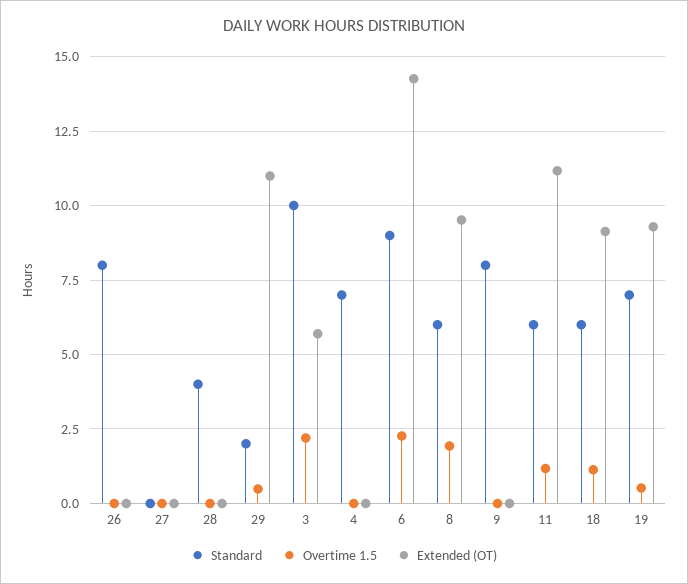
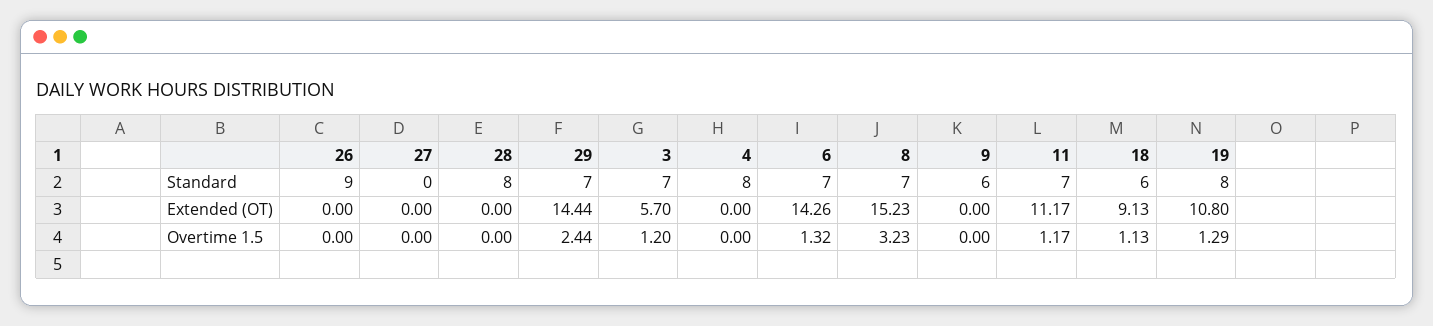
Standard, 26: 8 -> 9
Standard, 28: 4 -> 8
Standard, 29: 2 -> 7
Overtime 1.5, 29: 0.5 -> 2.44
Extended (OT), 29: 11 -> 14.44
Standard, 3: 10 -> 7
Overtime 1.5, 3: 2.25 -> 1.2
Standard, 4: 7 -> 8
Standard, 6: 9 -> 7
Overtime 1.5, 6: 2.25 -> 1.32
Standard, 8: 6 -> 7
Overtime 1.5, 8: 2 -> 3.23
Extended (OT), 8: 9.5 -> 15.23
Standard, 9: 8 -> 6
Standard, 11: 6 -> 7
Standard, 19: 7 -> 8
Overtime 1.5, 19: 0.5 -> 1.29
Extended (OT), 19: 9.25 -> 10.8

